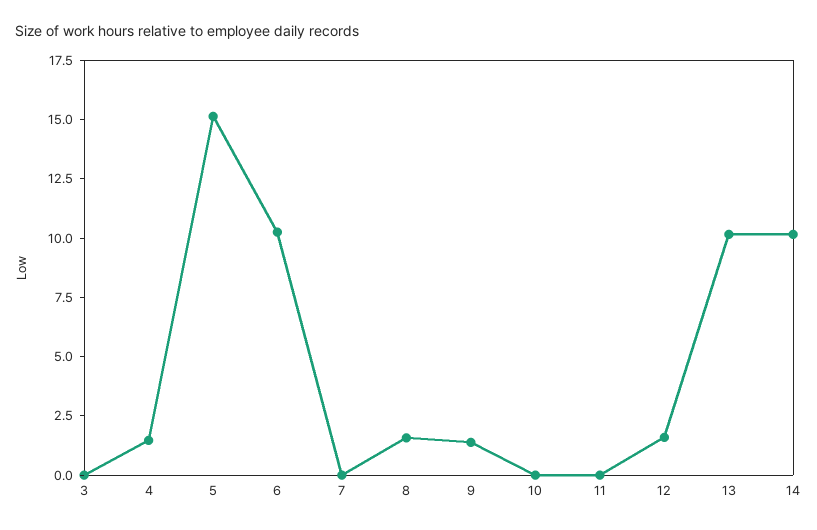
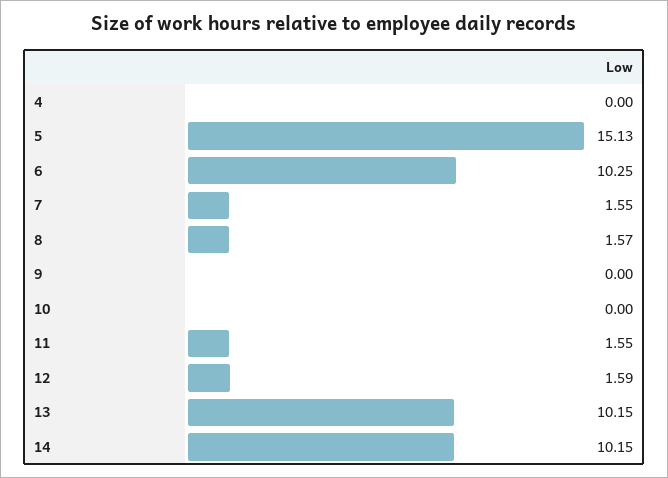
3: 0 -> none
4: 1.5 -> 0
7: 0 -> 1.55
9: 1.5 -> 0
11: 0 -> 1.55

